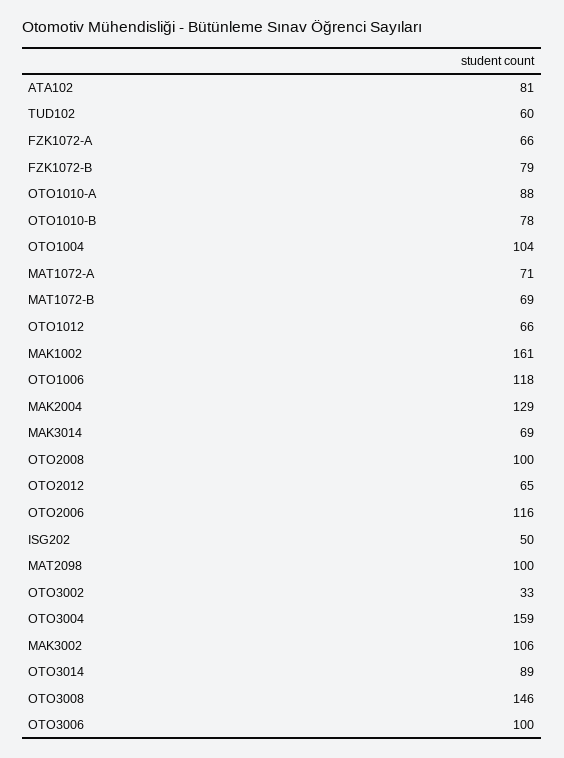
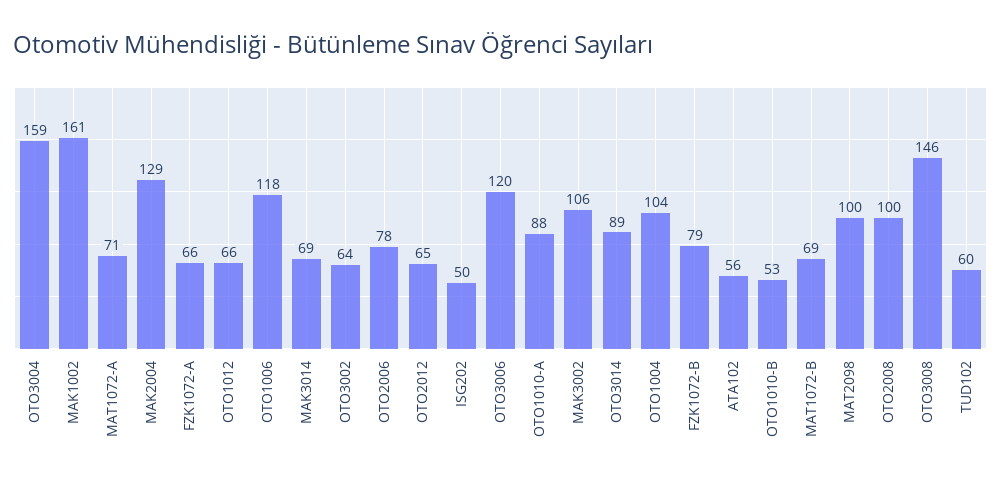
ATA102: 81 -> 56
OTO1010-B: 78 -> 53
OTO2006: 116 -> 78
OTO3002: 33 -> 64
OTO3006: 100 -> 120

